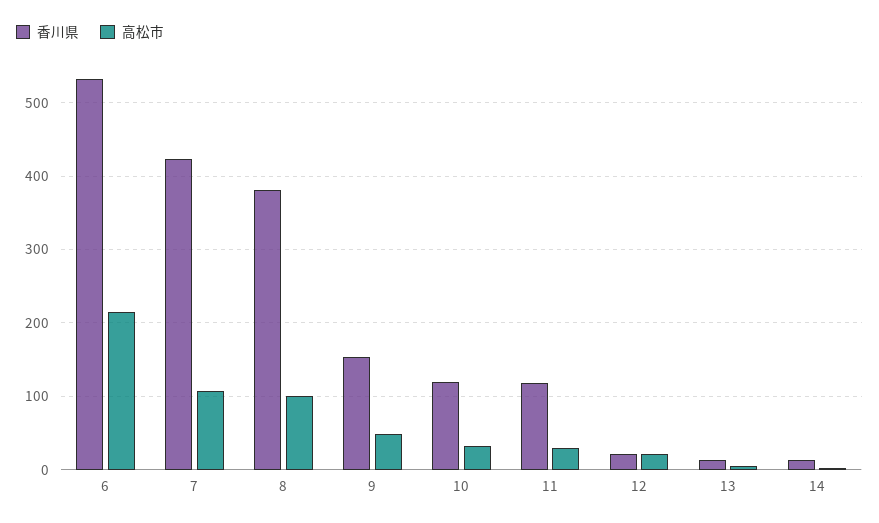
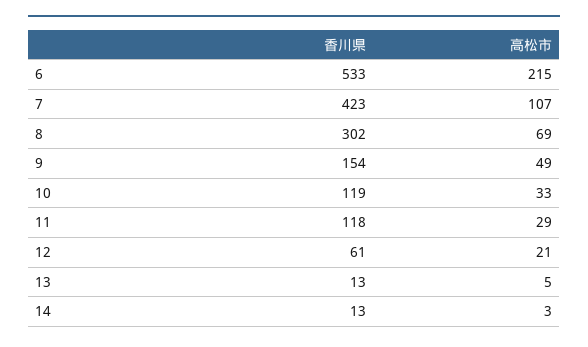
香川県, 8: 380 -> 302
高松市, 8: 100 -> 69
香川県, 12: 20 -> 61

